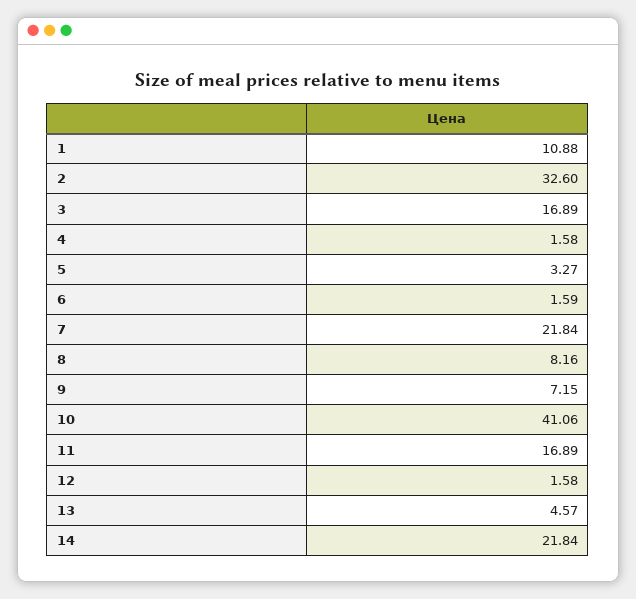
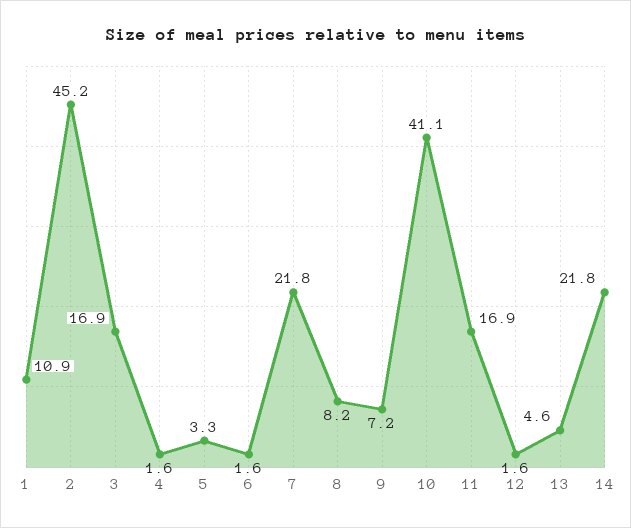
2: 32.6 -> 45.2

